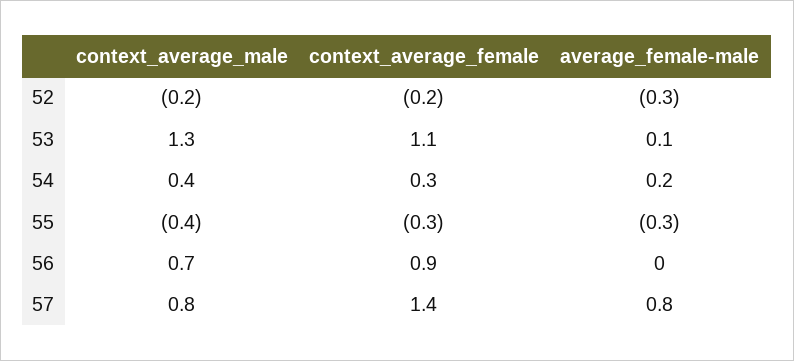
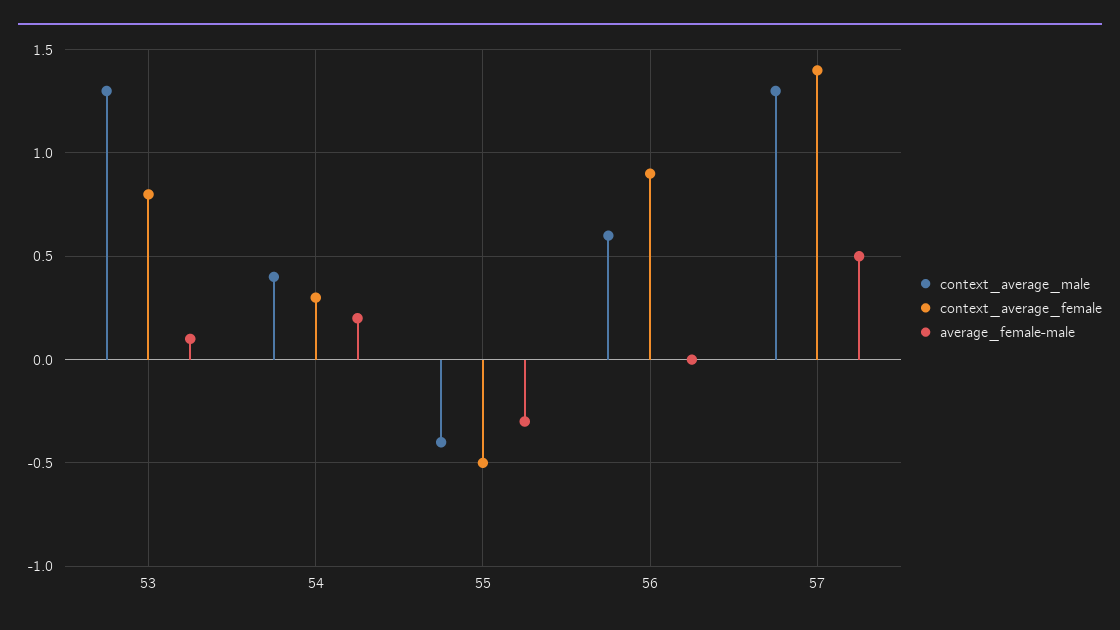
context_average_male, 52: -0.2 -> none
context_average_female, 52: -0.2 -> none
average_female-male, 52: -0.3 -> none
context_average_female, 53: 1.1 -> 0.8
context_average_female, 55: -0.3 -> -0.5
context_average_male, 56: 0.7 -> 0.6
context_average_male, 57: 0.8 -> 1.3
average_female-male, 57: 0.8 -> 0.5

